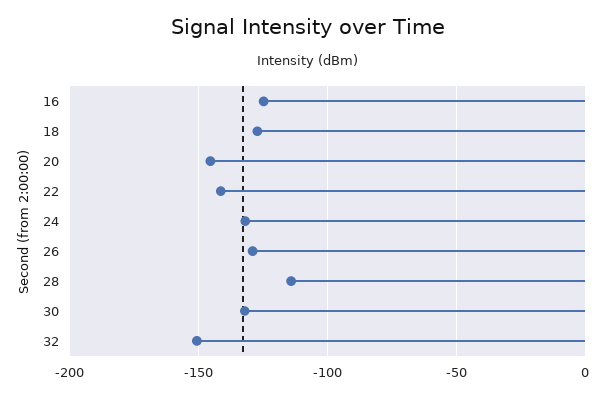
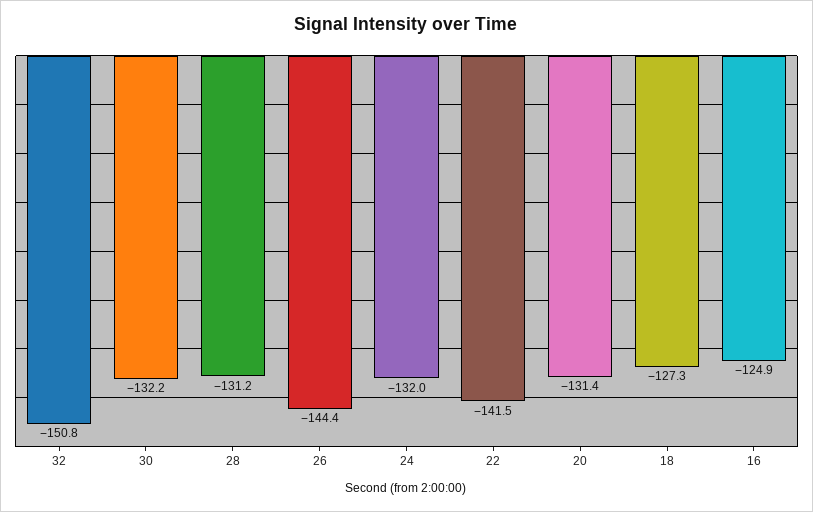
20: -145 -> -131.4
26: -130 -> -144.4
28: -115 -> -131.2

